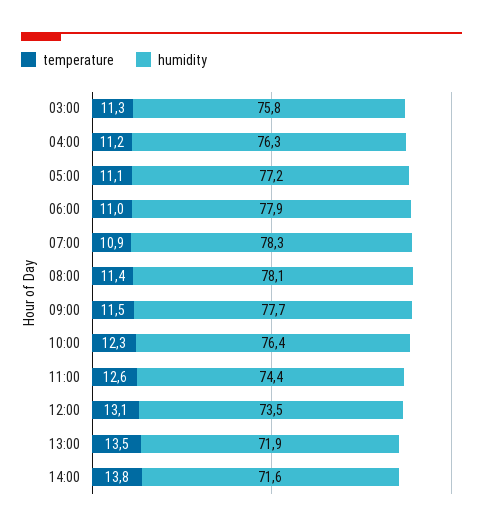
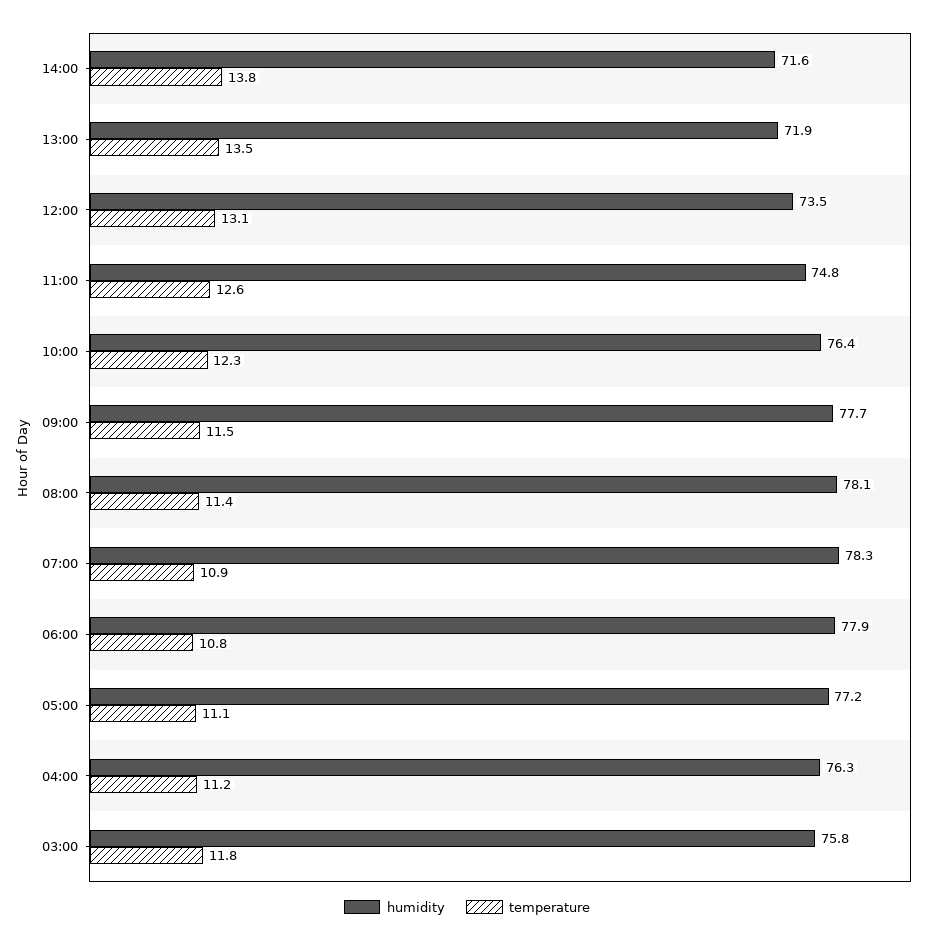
temperature, 03:00: 11.3 -> 11.8
temperature, 06:00: 11 -> 10.8
humidity, 11:00: 74.4 -> 74.8

